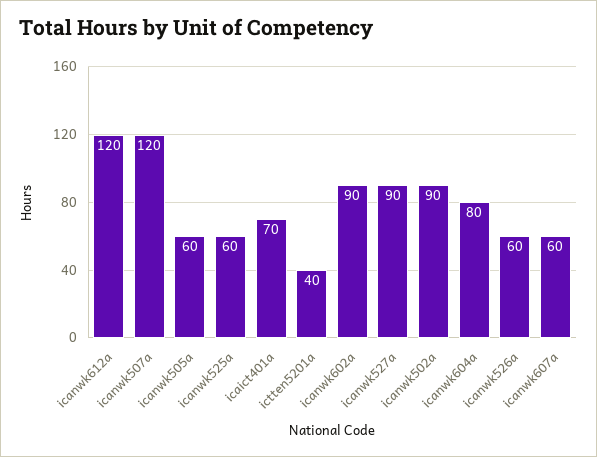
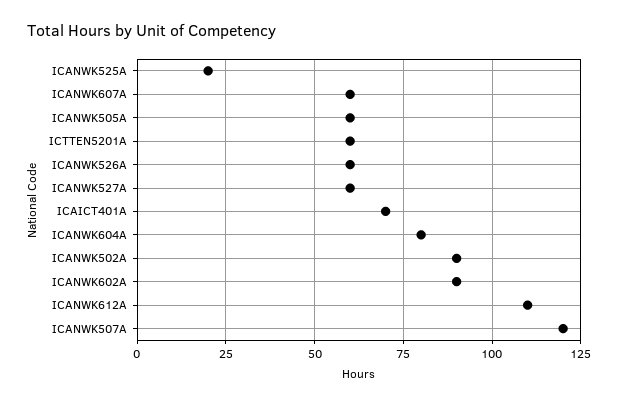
icanwk612a: 120 -> 110
icanwk525a: 60 -> 20
ictten5201a: 40 -> 60
icanwk527a: 90 -> 60

